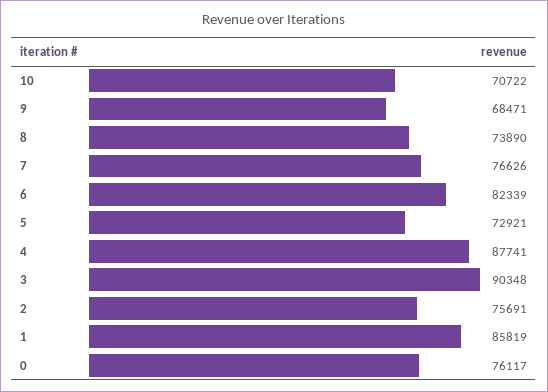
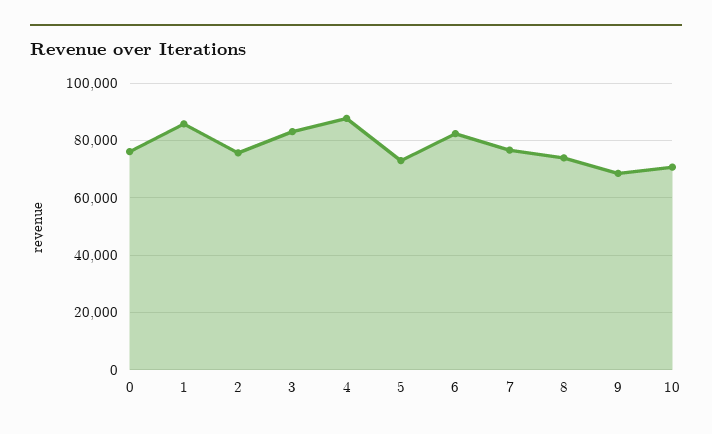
3: 90348 -> 82500

